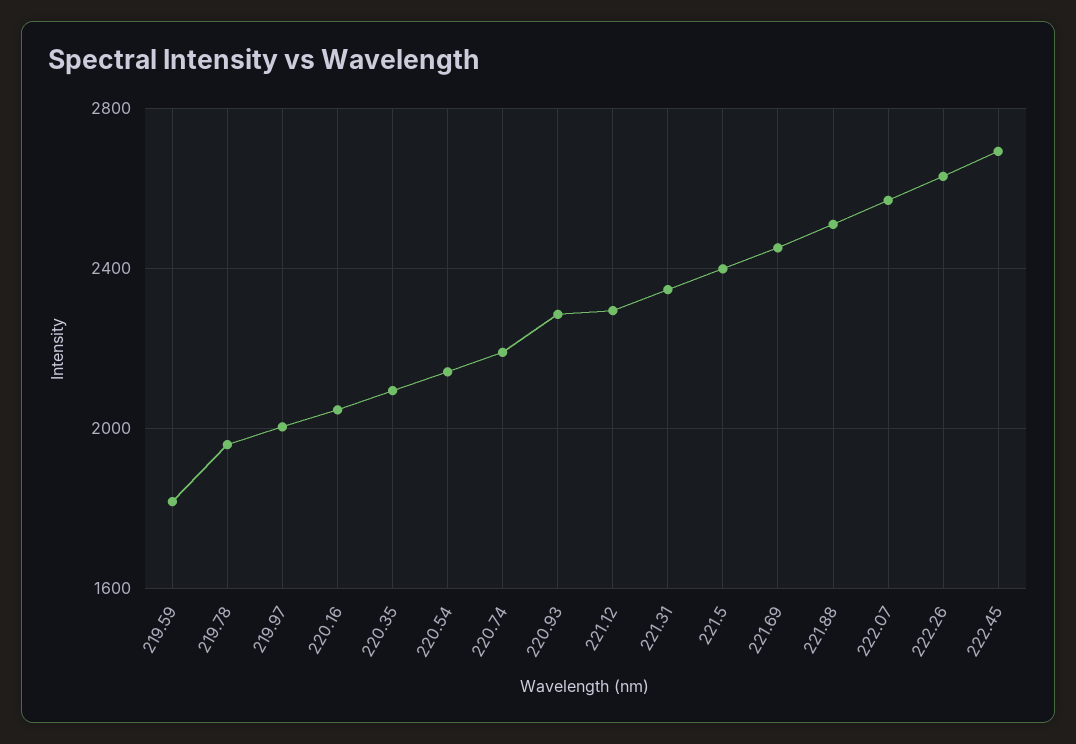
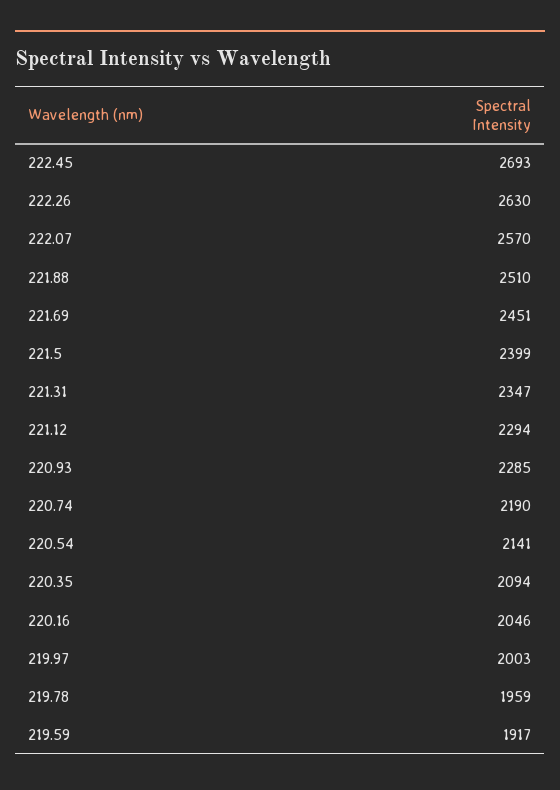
219.59: 1800 -> 1917

